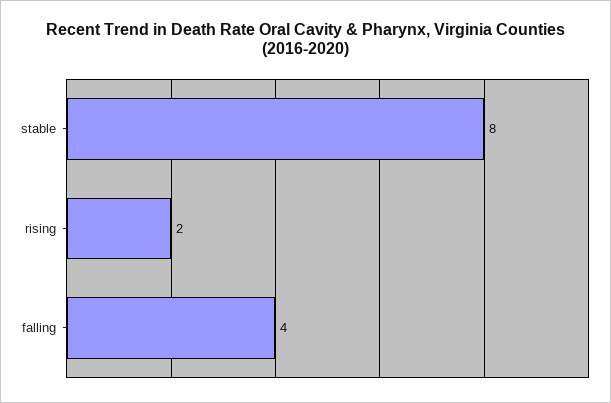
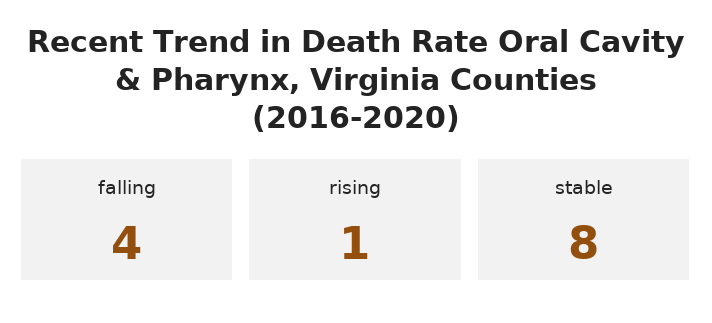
rising: 2 -> 1

